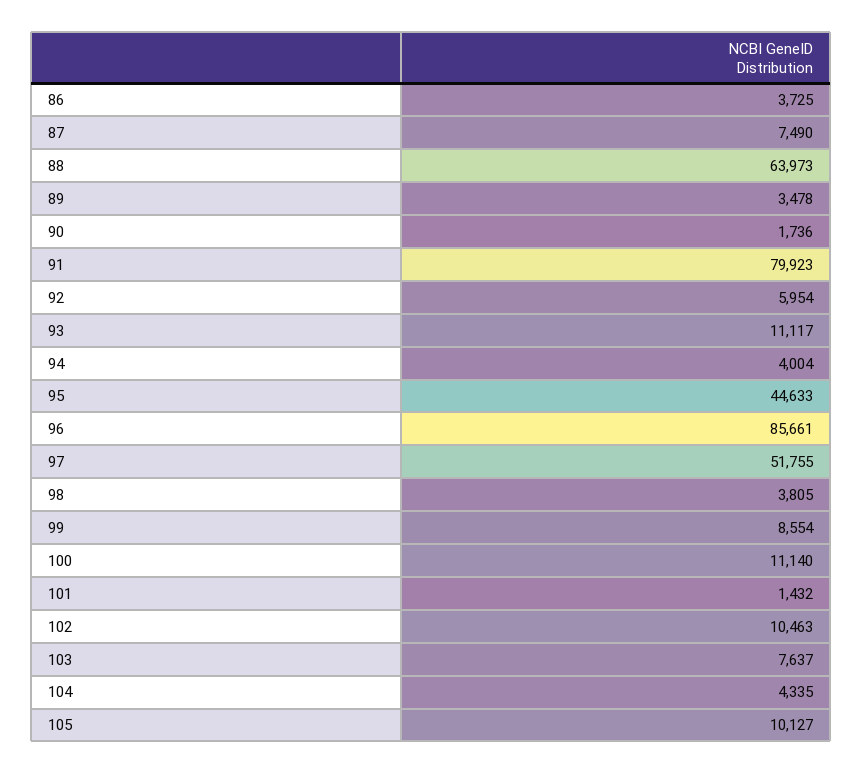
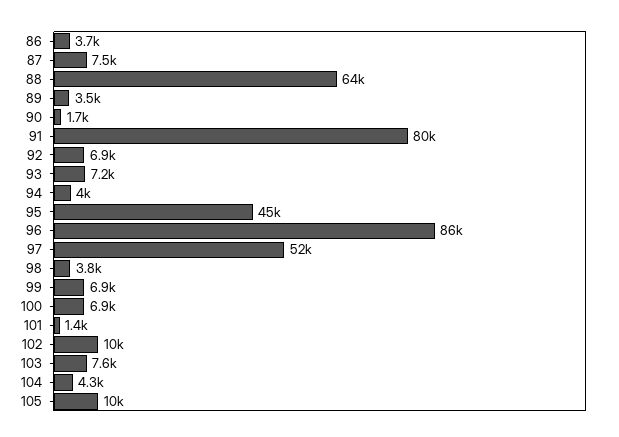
92: 5954 -> 6900
93: 11117 -> 7200
99: 8554 -> 6900
100: 11140 -> 6900

